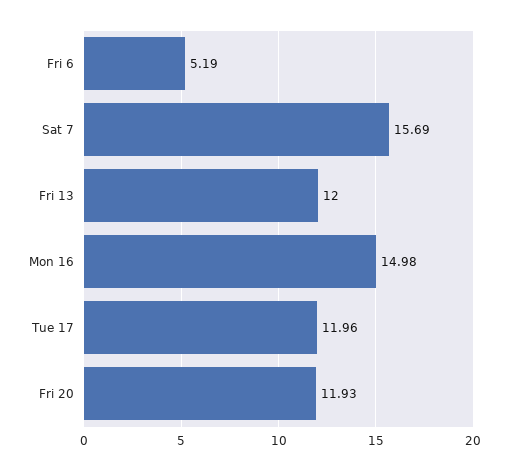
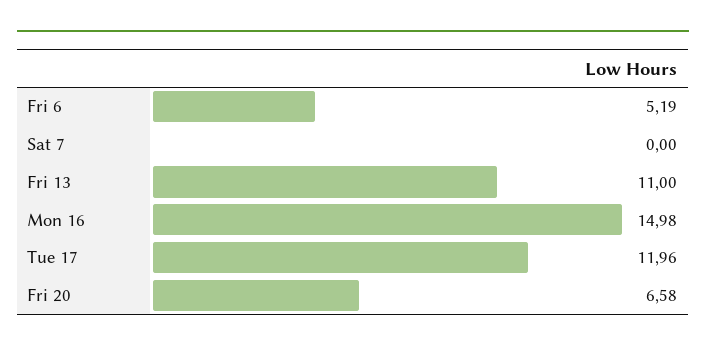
Sat 7: 15.69 -> 0
Fri 13: 12 -> 11
Fri 20: 11.93 -> 6.58

